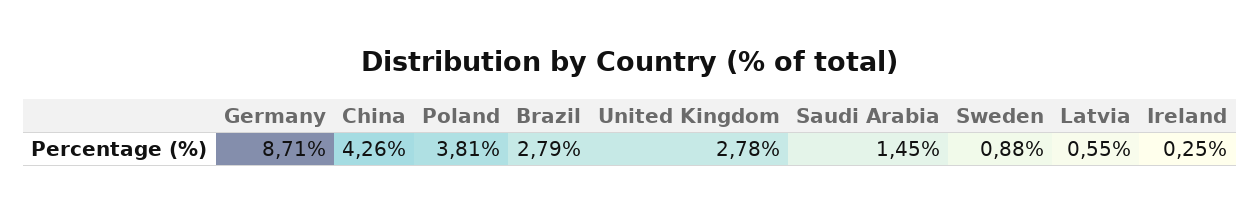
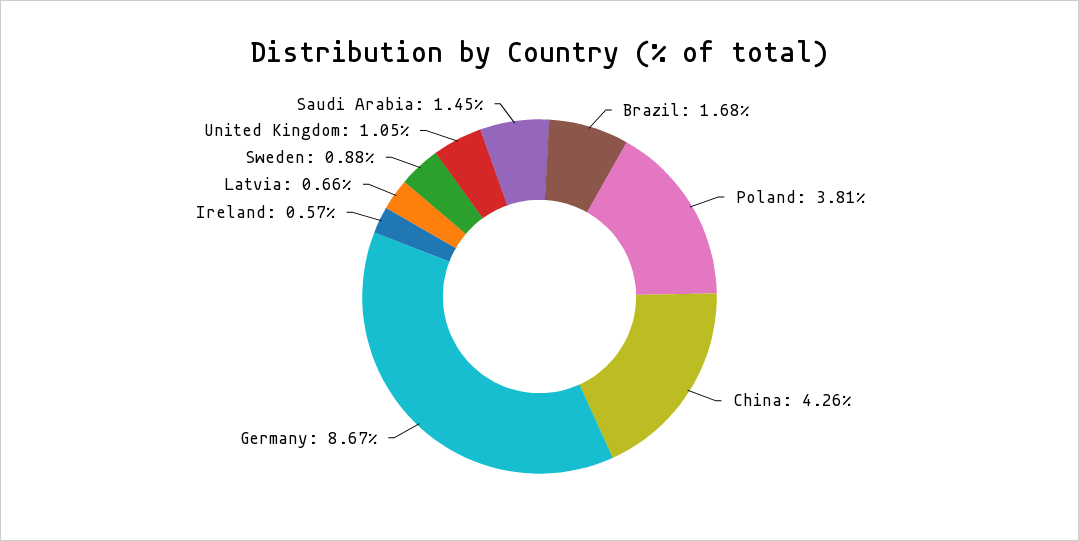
Germany: 8.71 -> 8.67
Brazil: 2.79 -> 1.68
United Kingdom: 2.78 -> 1.05
Latvia: 0.55 -> 0.66
Ireland: 0.25 -> 0.57

